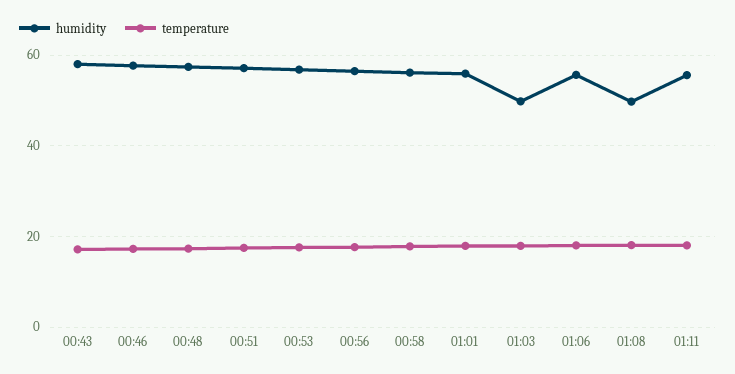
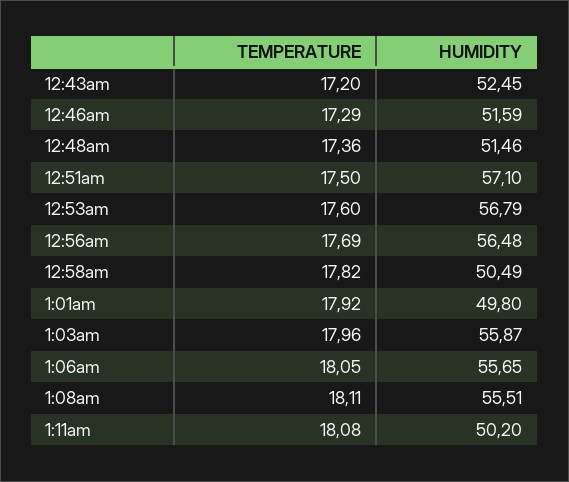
humidity, 00:43: 58 -> 52.45
humidity, 00:46: 58 -> 51.59
humidity, 00:48: 58 -> 51.46
humidity, 00:58: 56 -> 50.49
humidity, 01:01: 56 -> 49.8
humidity, 01:03: 50 -> 55.87
humidity, 01:08: 50 -> 55.51
humidity, 01:11: 56 -> 50.2

